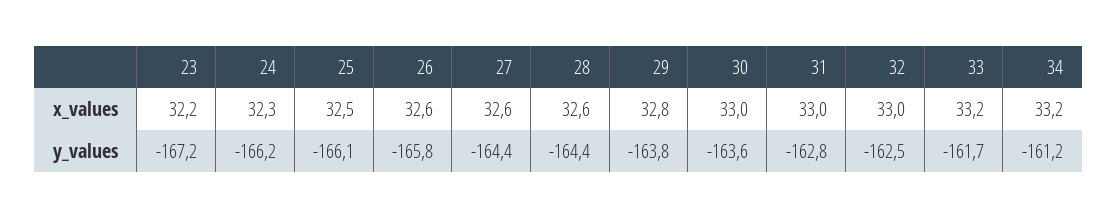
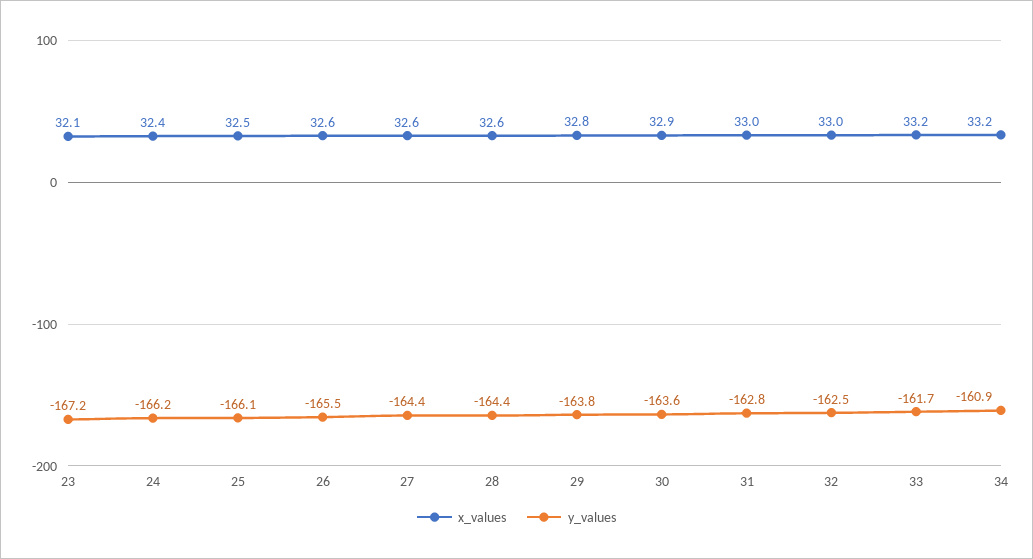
x_values, 23: 32.2 -> 32.1
x_values, 24: 32.3 -> 32.4
x_values, 30: 33 -> 32.9
y_values, 26: -165.8 -> -165.5
y_values, 34: -161.2 -> -160.9

